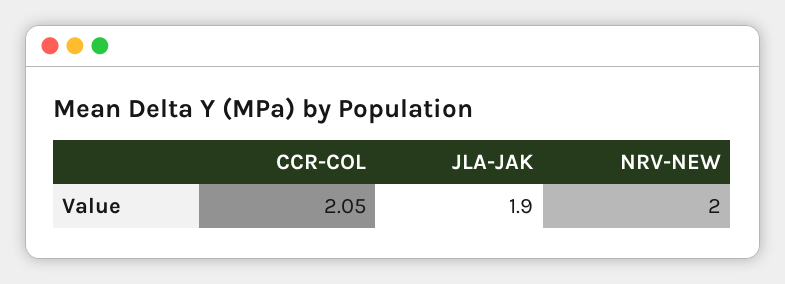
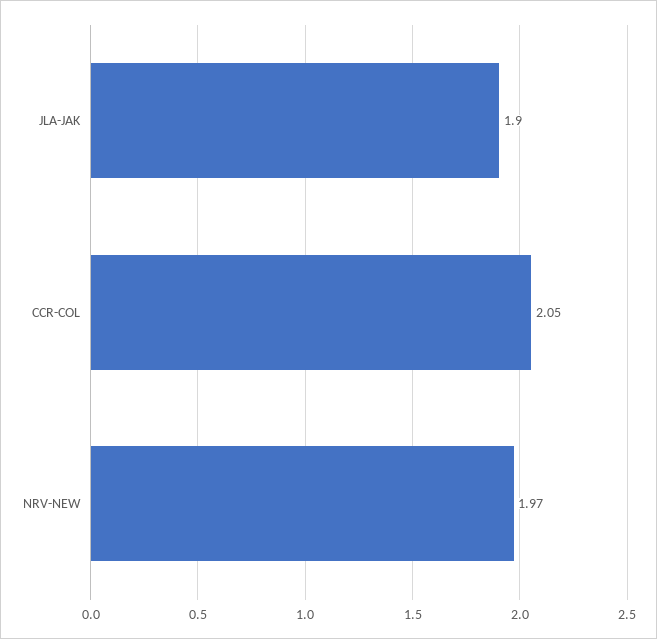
NRV-NEW: 2 -> 1.97

